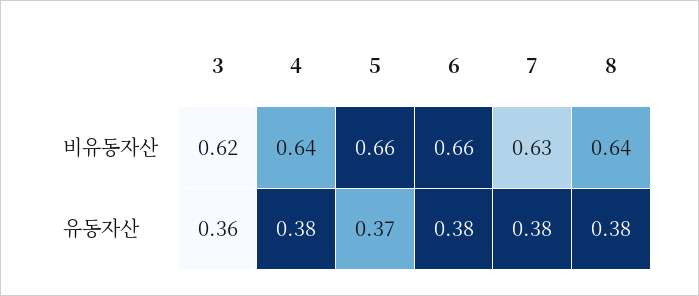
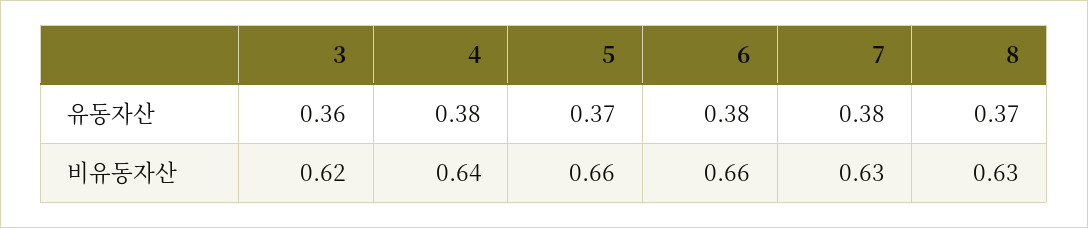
8, 비유동자산: 0.64 -> 0.63
8, 유동자산: 0.38 -> 0.37

